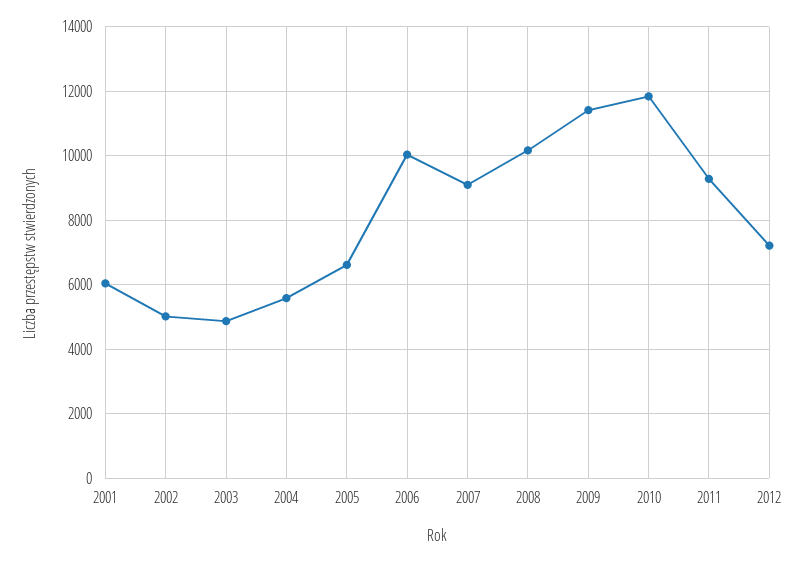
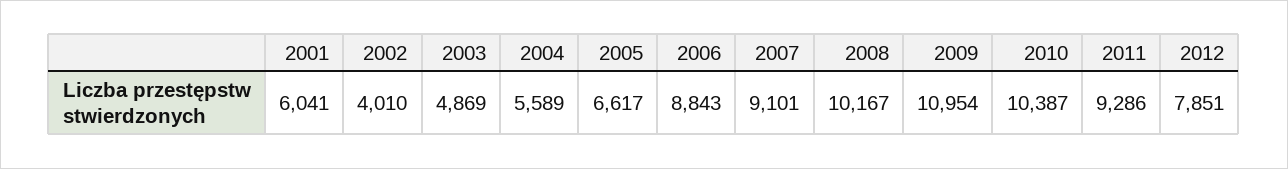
2002: 5000 -> 4010
2006: 10000 -> 8843
2009: 11400 -> 10954
2010: 11800 -> 10387
2012: 7200 -> 7851

